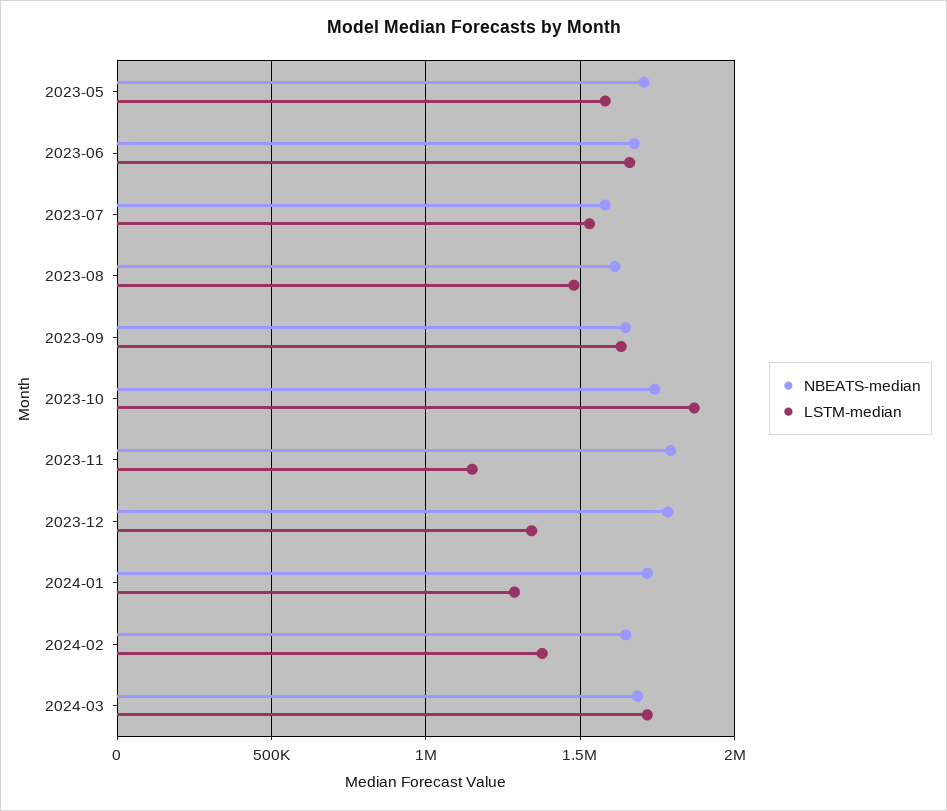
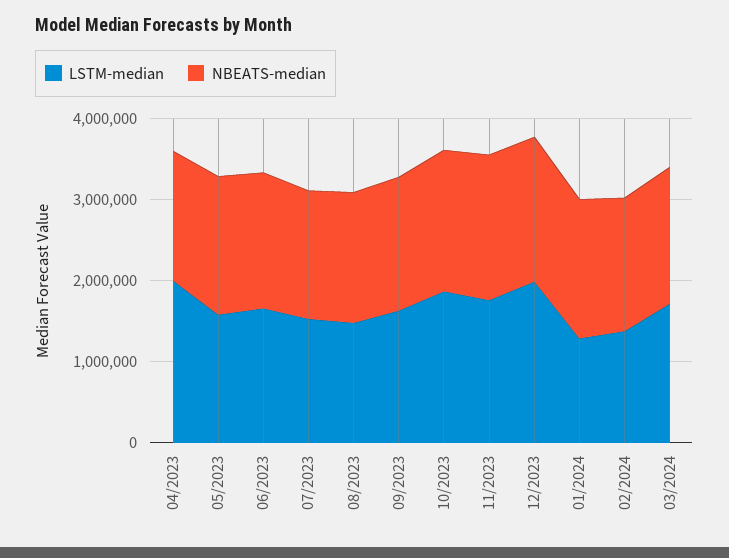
LSTM-median, 2023-11: 1150000 -> 1800000
LSTM-median, 2023-12: 1350000 -> 2000000
LSTM-median, 04/2023: none -> 2000000
NBEATS-median, 04/2023: none -> 1600000

